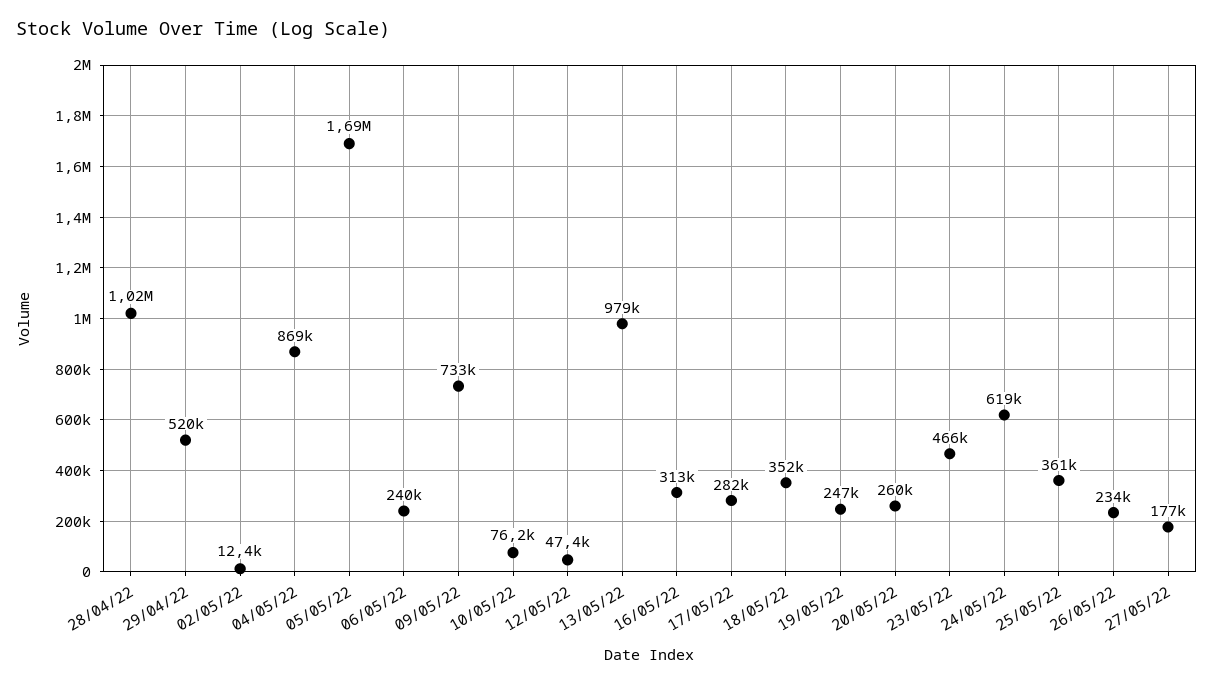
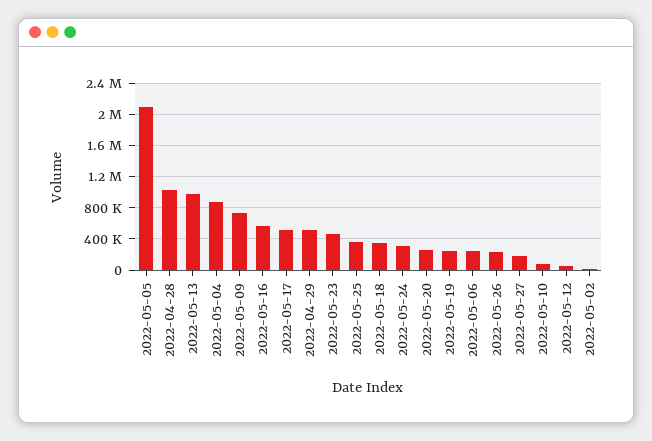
05/05/22: 1690000 -> 2100000
16/05/22: 313000 -> 600000
17/05/22: 282000 -> 500000
24/05/22: 619000 -> 300000

